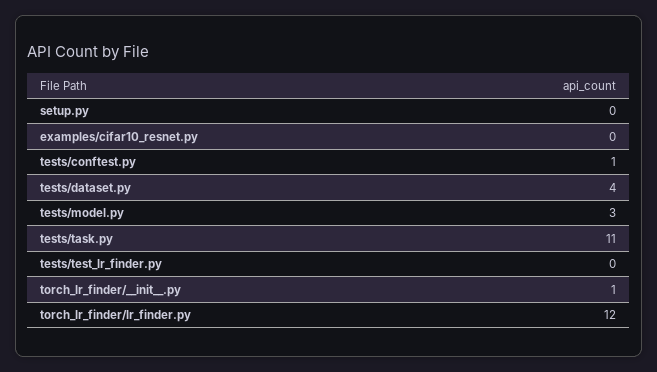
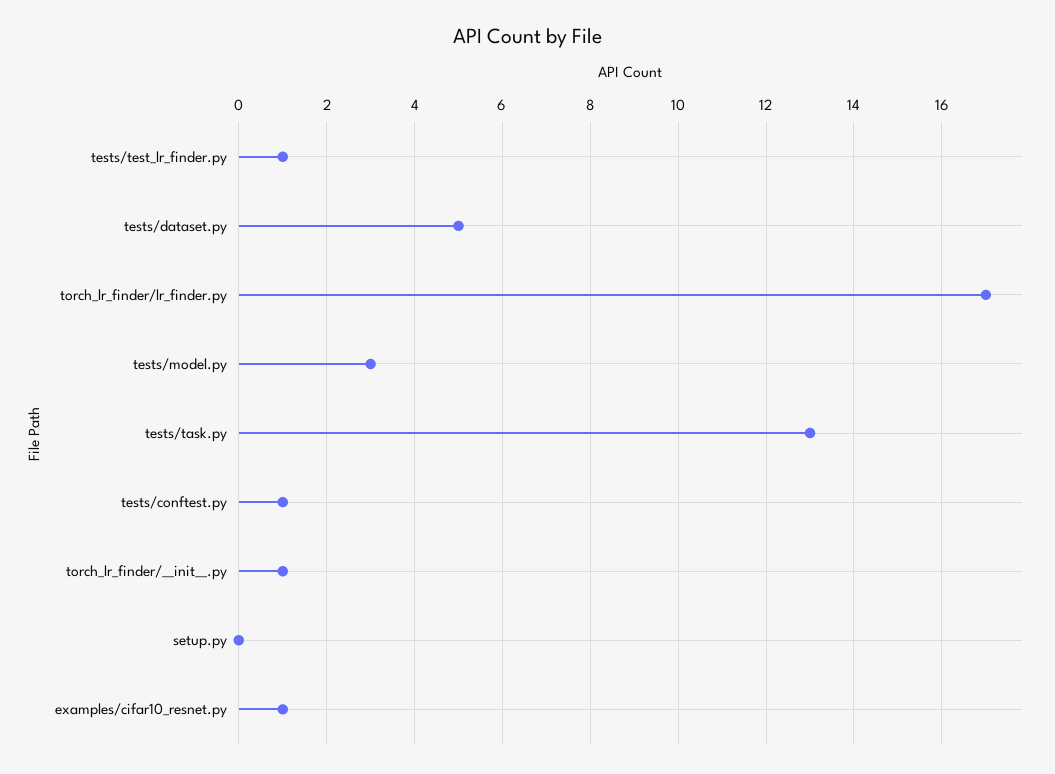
examples/cifar10_resnet.py: 0 -> 1
tests/dataset.py: 4 -> 5
tests/task.py: 11 -> 13
tests/test_lr_finder.py: 0 -> 1
torch_lr_finder/lr_finder.py: 12 -> 17

